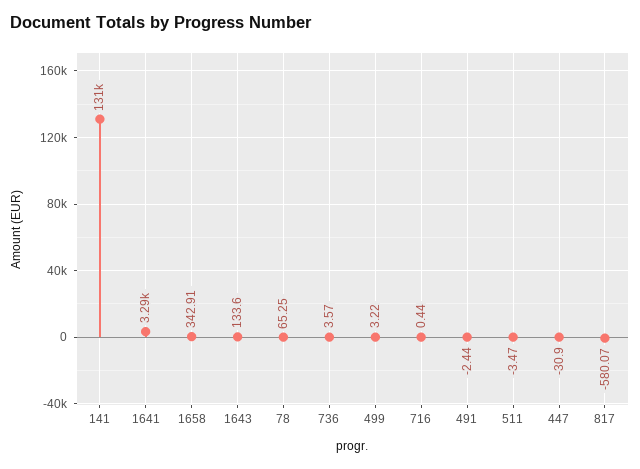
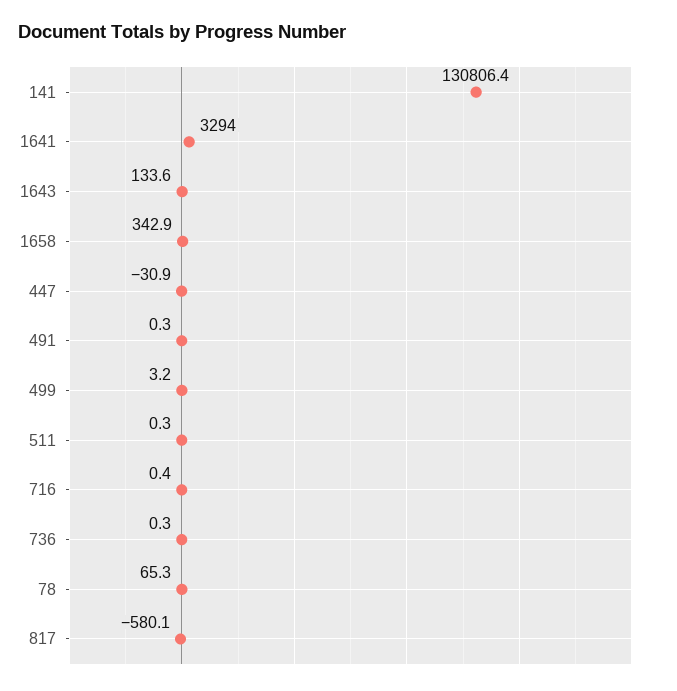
736: 3.57 -> 0.3
491: -2.44 -> 0.3
511: -3.47 -> 0.3

